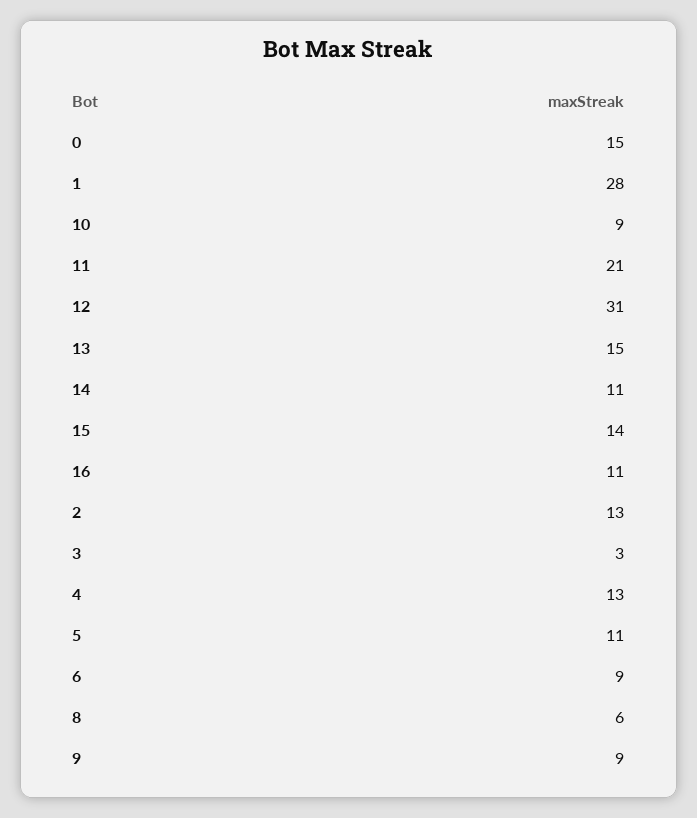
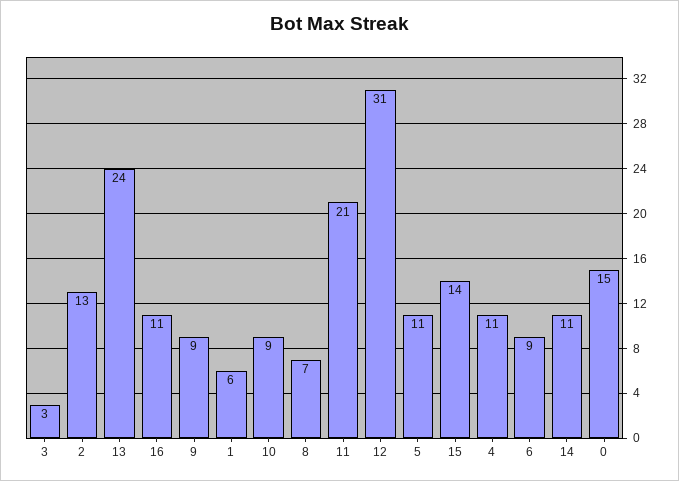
1: 28 -> 6
13: 15 -> 24
4: 13 -> 11
8: 6 -> 7

